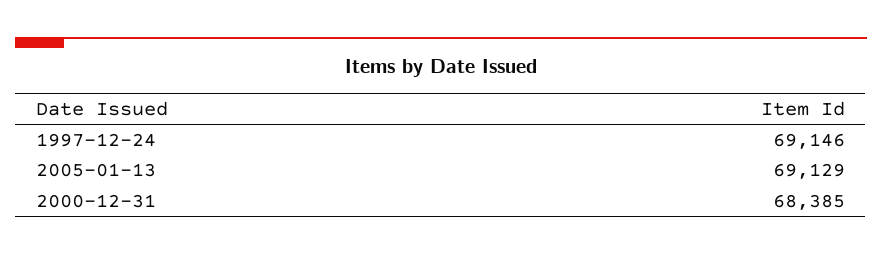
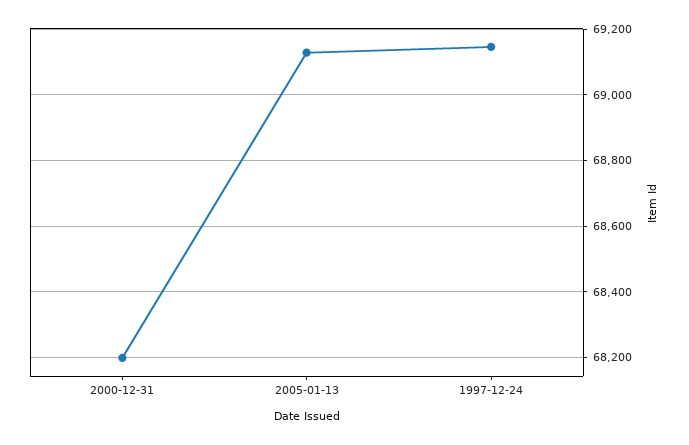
2000-12-31: 68385 -> 68200

